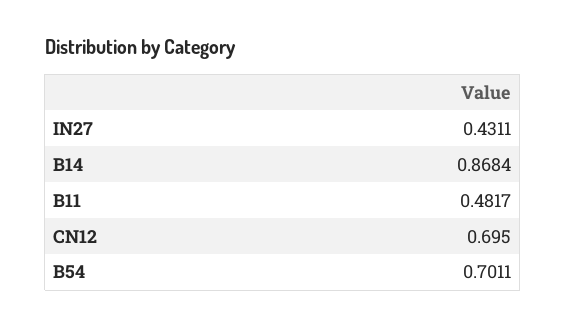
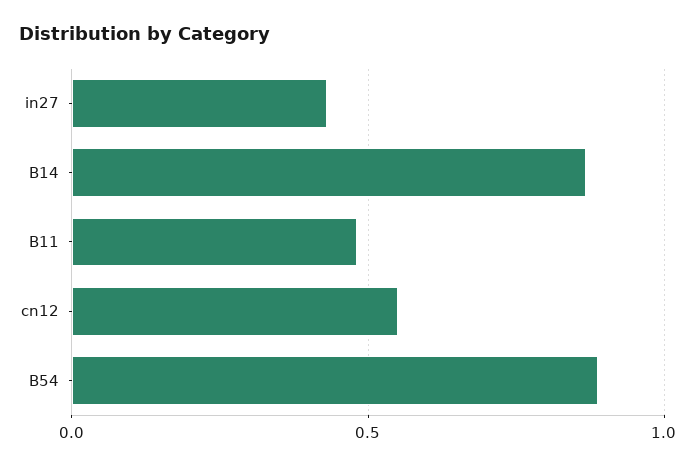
CN12: 0.695 -> 0.55
B54: 0.7011 -> 0.9

